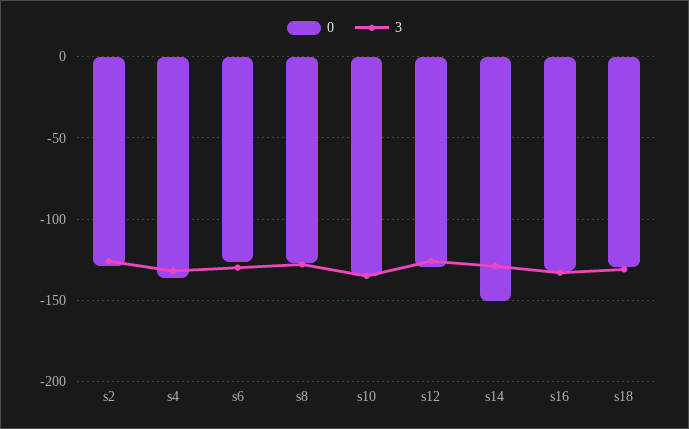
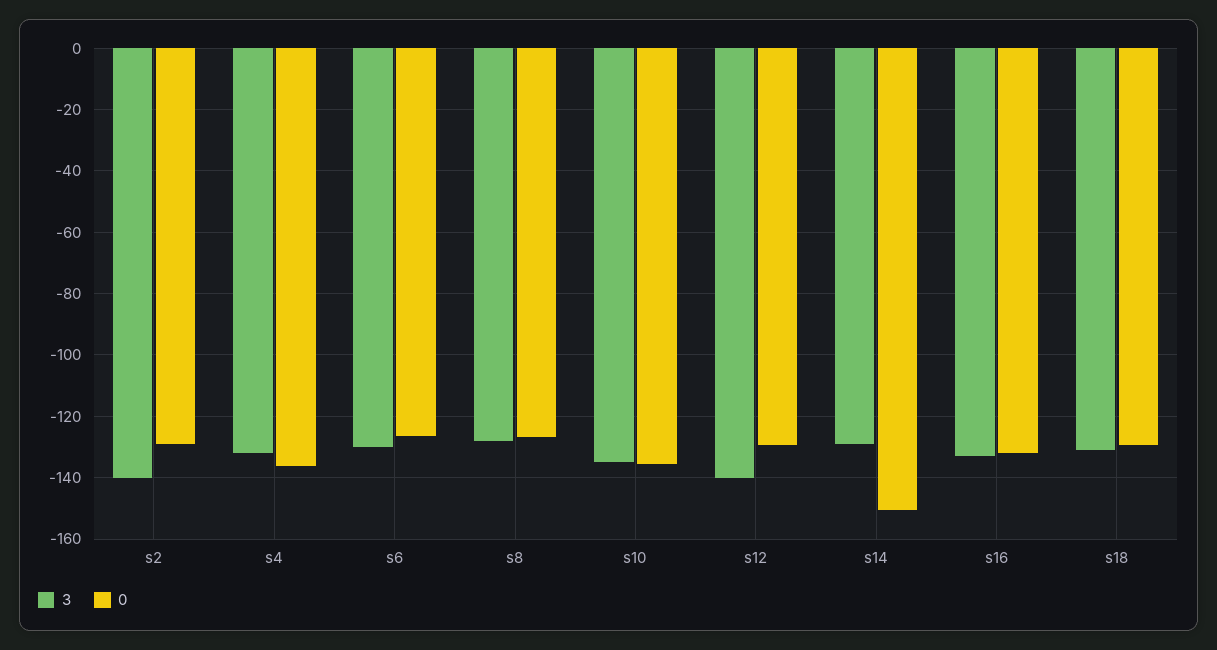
3, s2: -125 -> -140
3, s12: -125 -> -140

